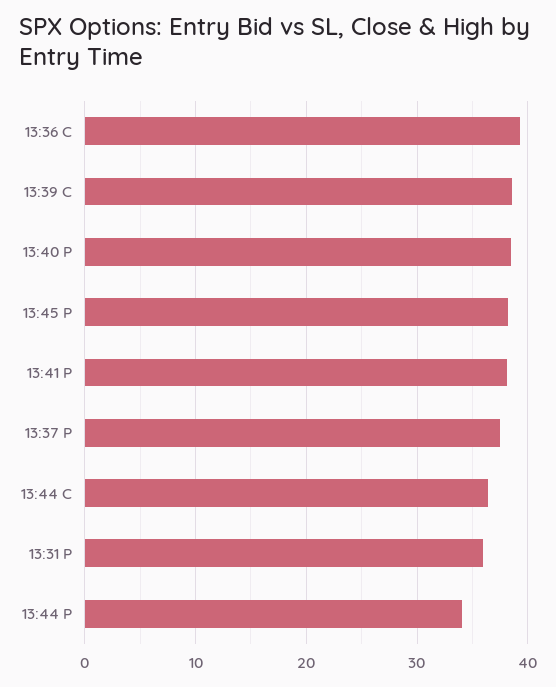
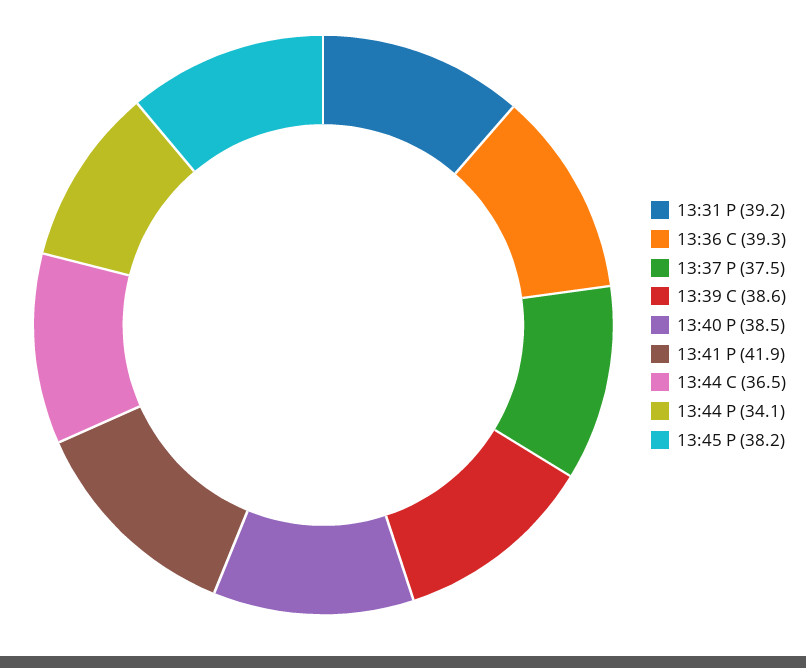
13:41 P: 38 -> 41.9
13:31 P: 36 -> 39.2

